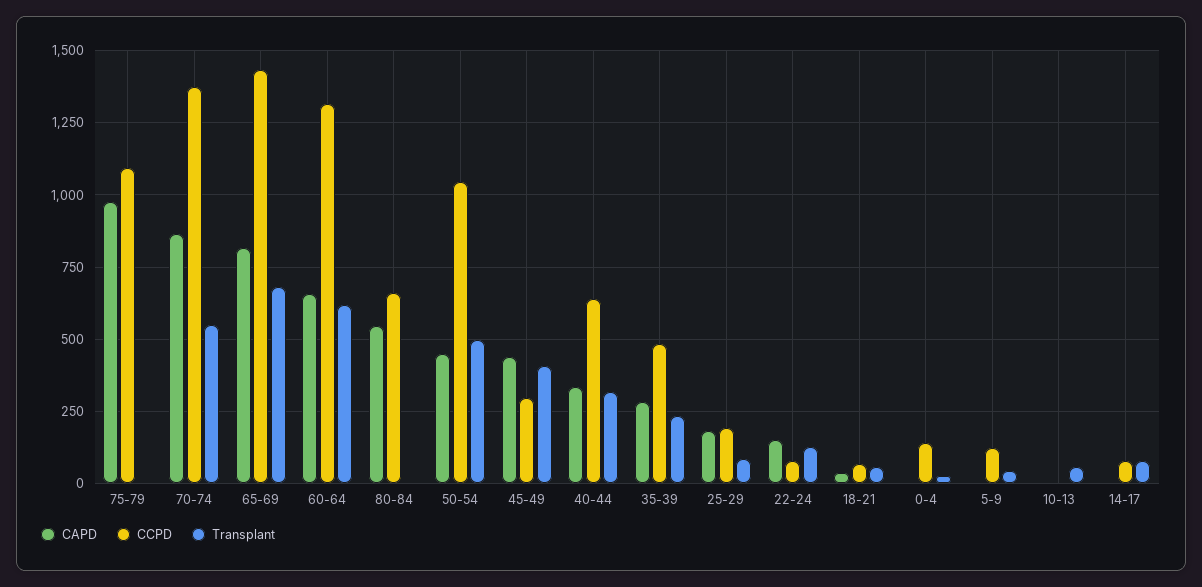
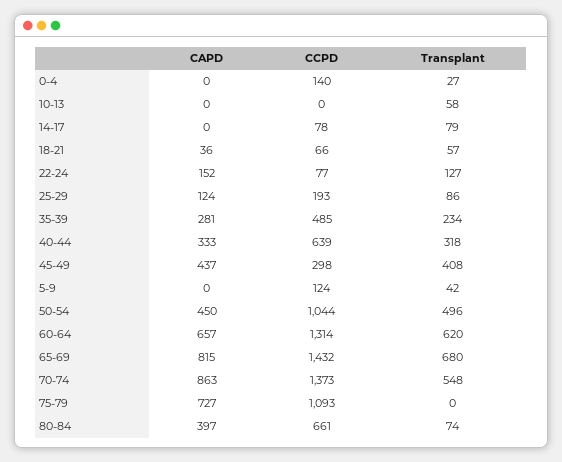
CAPD, 75-79: 975 -> 727
CAPD, 80-84: 550 -> 397
Transplant, 80-84: 0 -> 74
CAPD, 25-29: 175 -> 124

